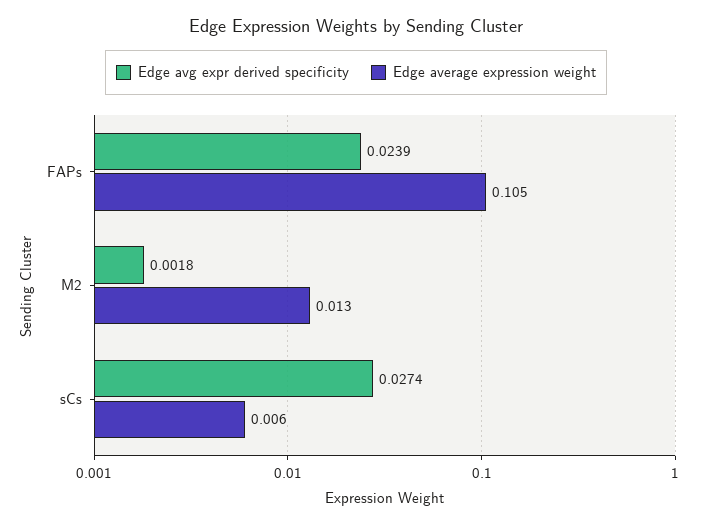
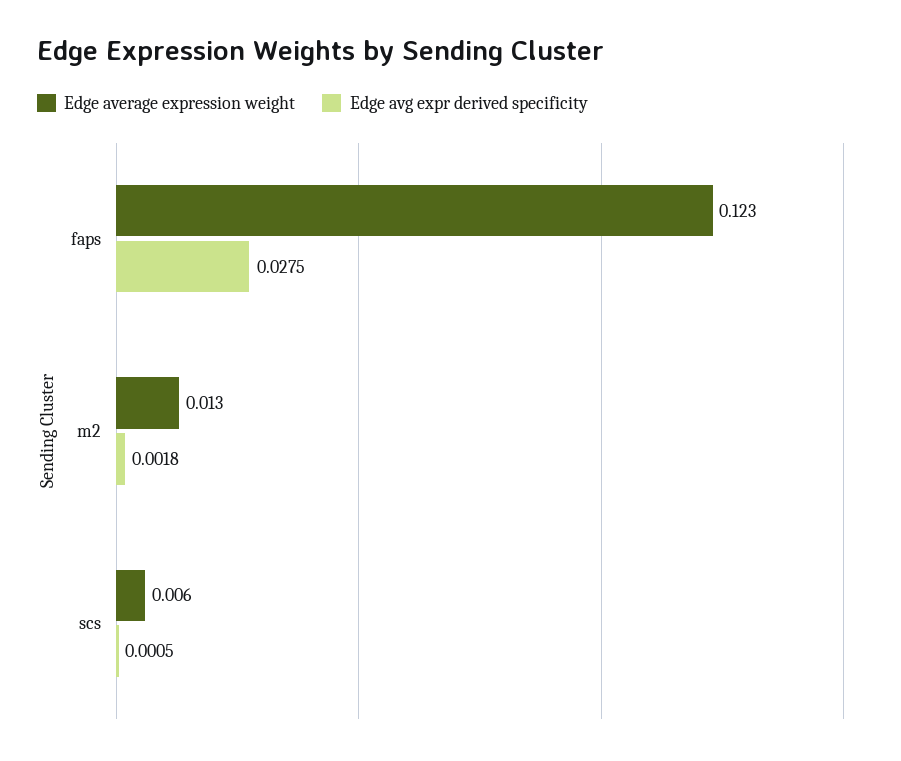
Edge avg expr derived specificity, FAPs: 0.0239 -> 0.0275
Edge average expression weight, FAPs: 0.105 -> 0.123
Edge avg expr derived specificity, sCs: 0.0274 -> 0.0005

